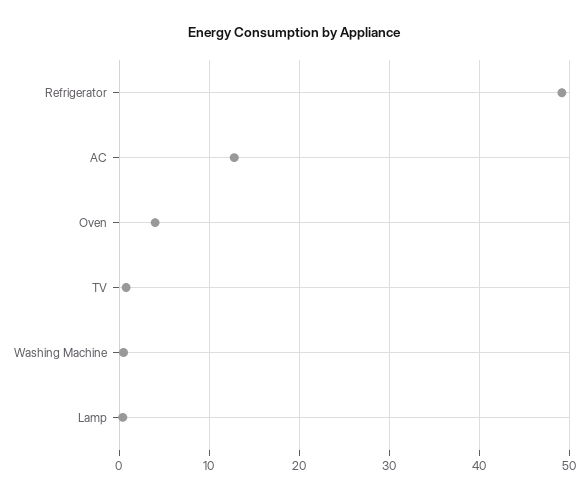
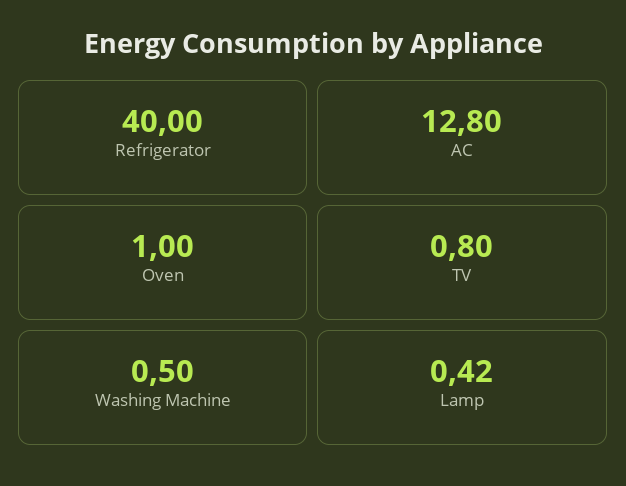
Refrigerator: 49 -> 40
Oven: 4 -> 1

